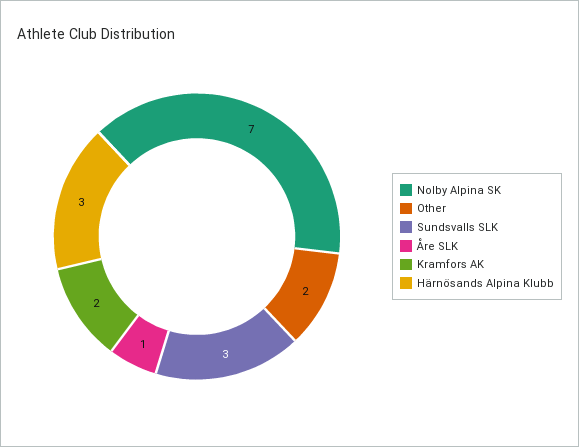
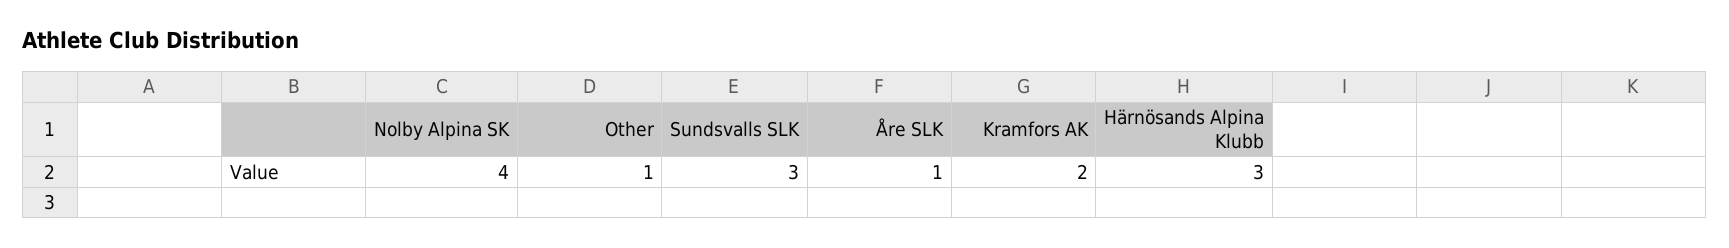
Nolby Alpina SK: 7 -> 4
Other: 2 -> 1

